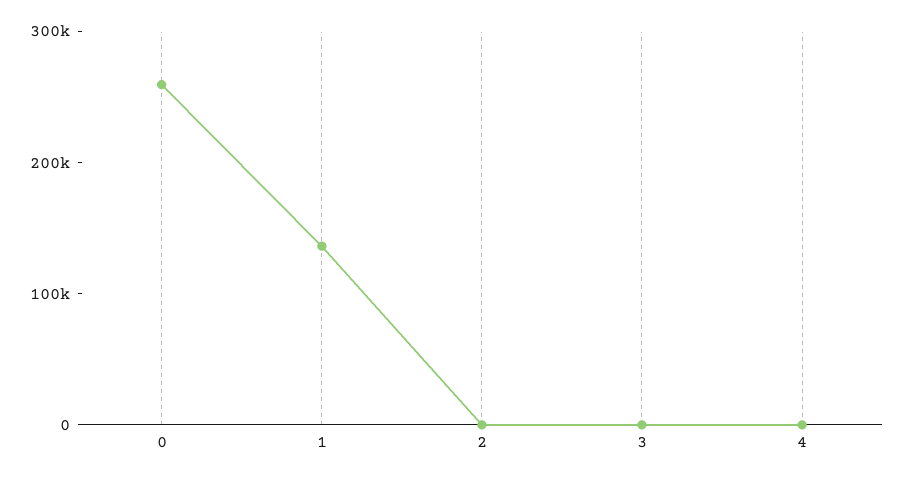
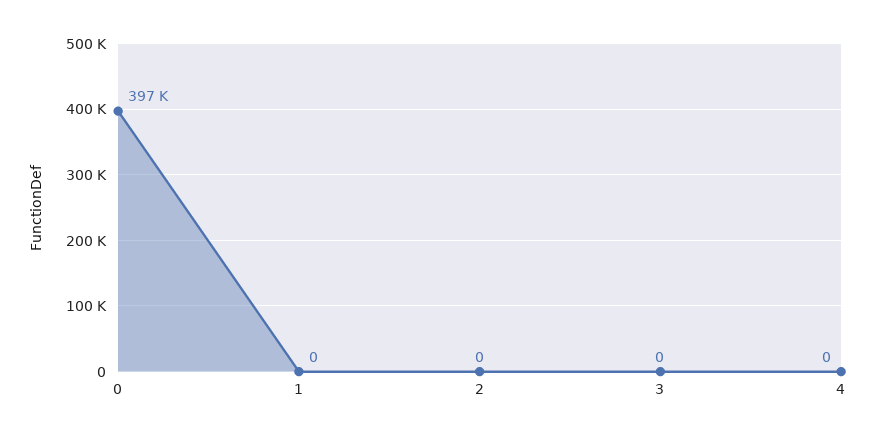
0: 260000 -> 397000
1: 140000 -> 0

